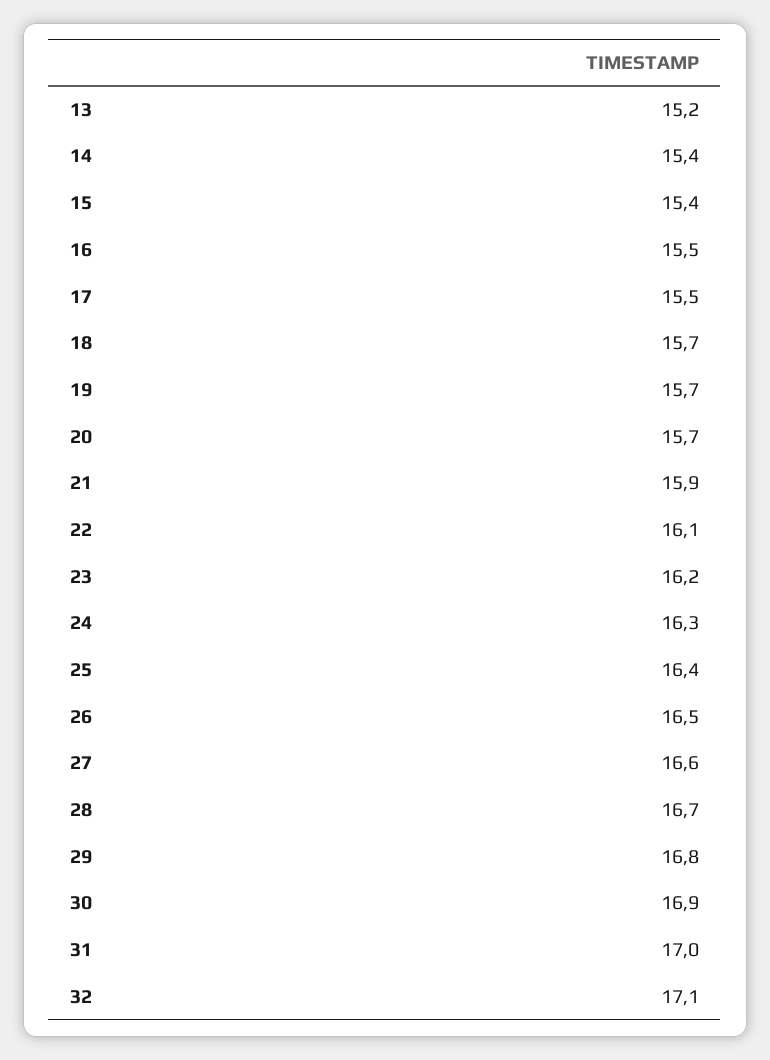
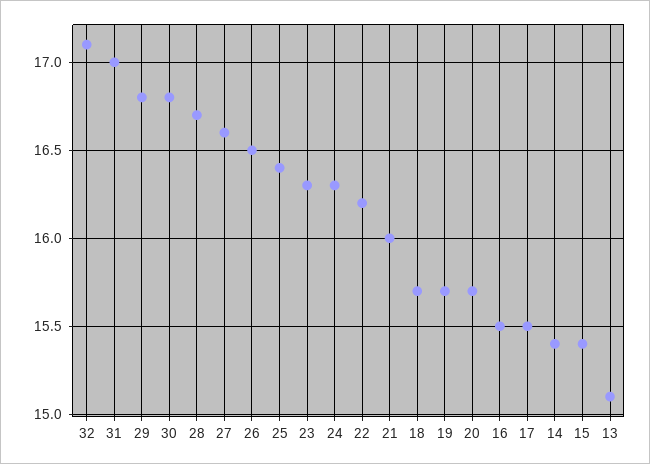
13: 15.2 -> 15.1
21: 15.9 -> 16
22: 16.1 -> 16.2
23: 16.2 -> 16.3
30: 16.9 -> 16.8

